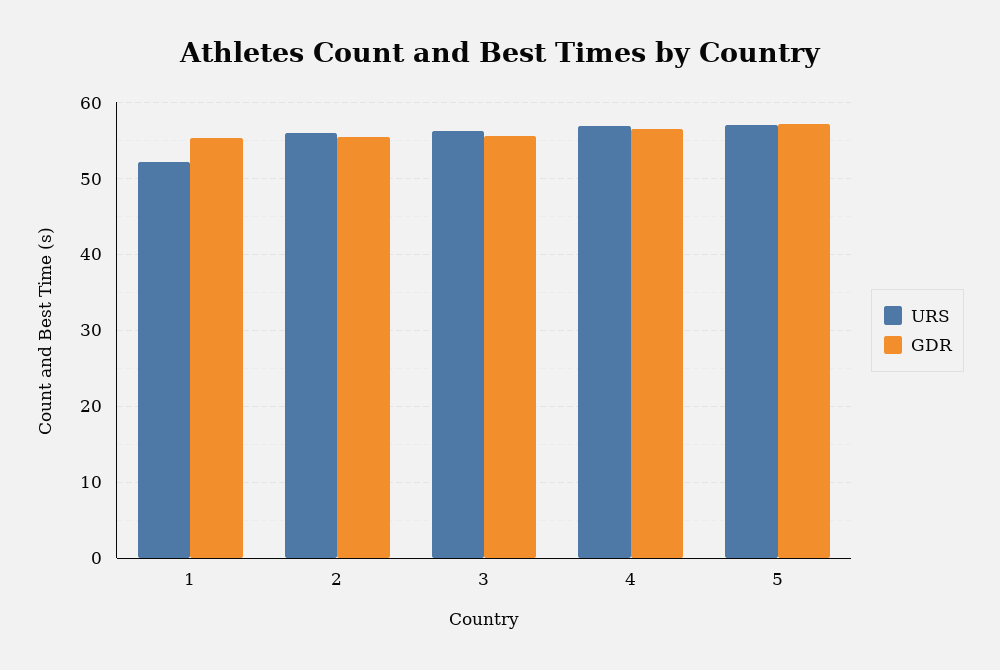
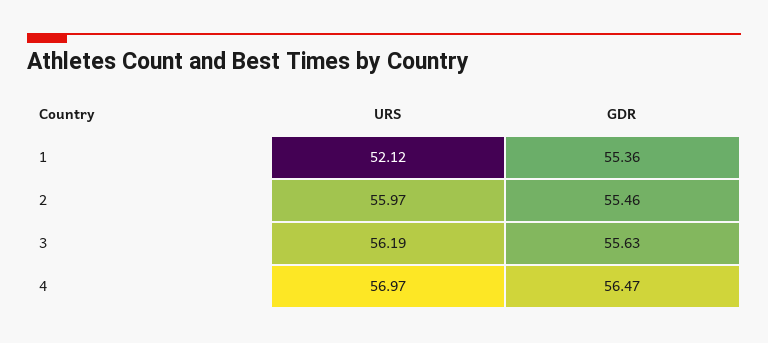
URS, 5: 57 -> none
GDR, 5: 57 -> none

